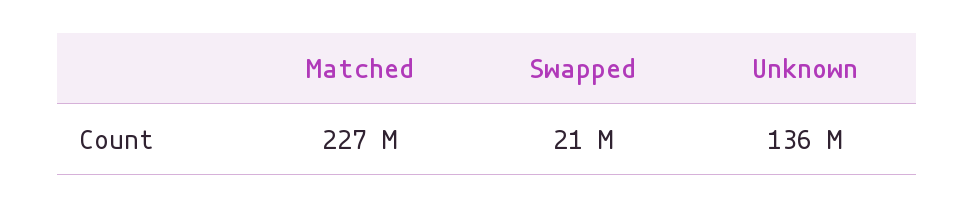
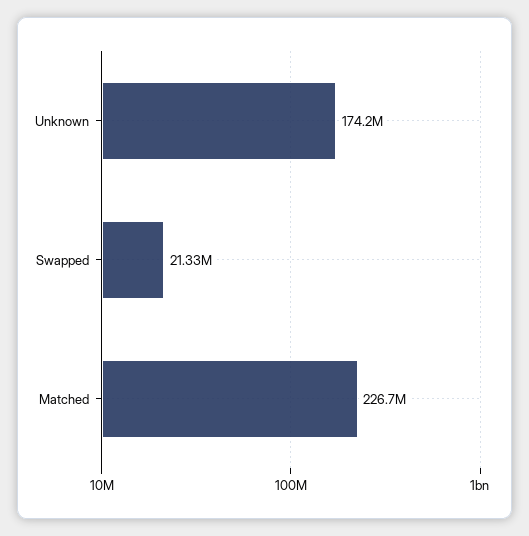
Unknown: 136000000 -> 174200000

